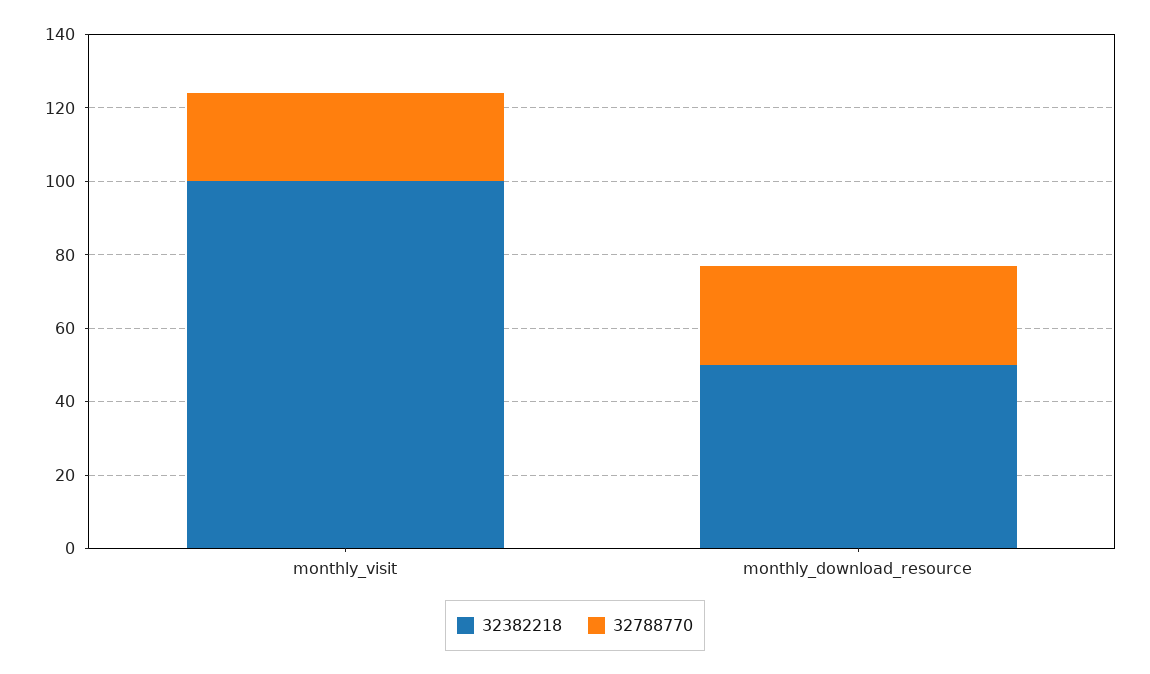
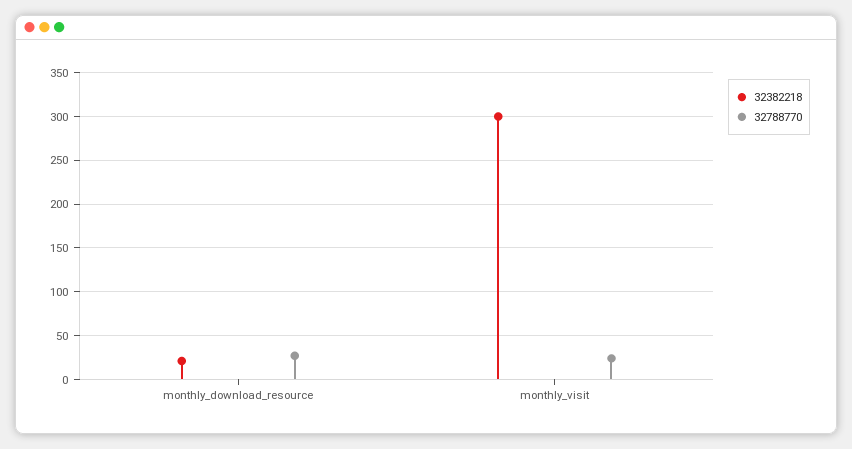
32382218, monthly_visit: 100 -> 300
32382218, monthly_download_resource: 50 -> 20

